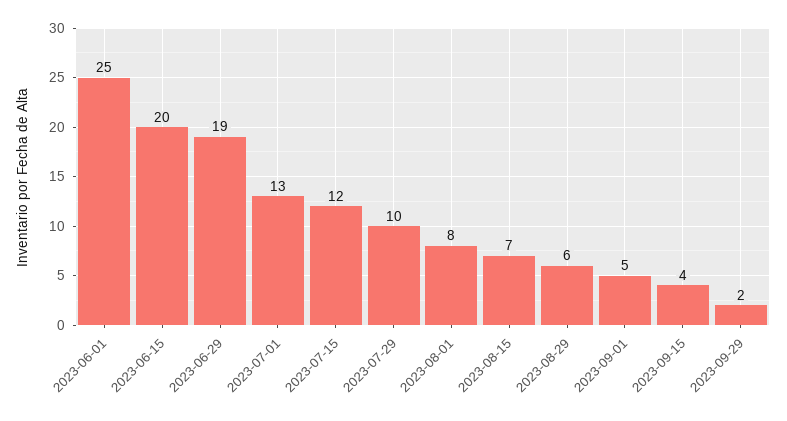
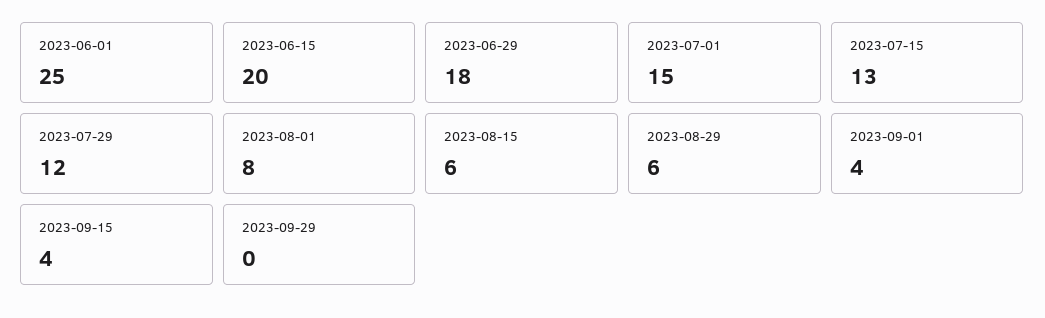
2023-06-29: 19 -> 18
2023-07-01: 13 -> 15
2023-07-15: 12 -> 13
2023-07-29: 10 -> 12
2023-08-15: 7 -> 6
2023-09-01: 5 -> 4
2023-09-29: 2 -> 0

